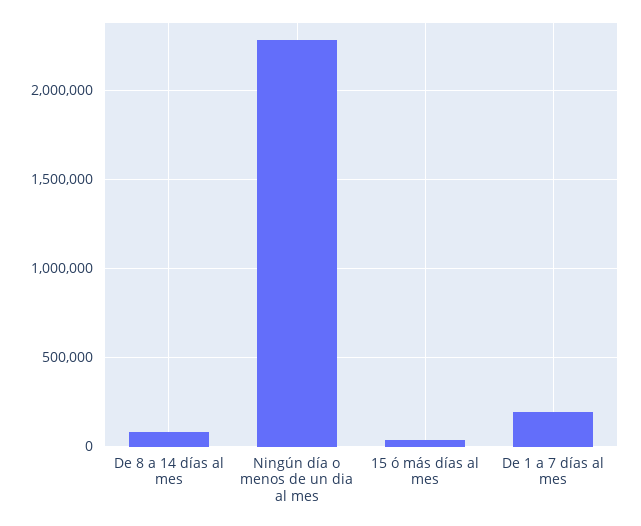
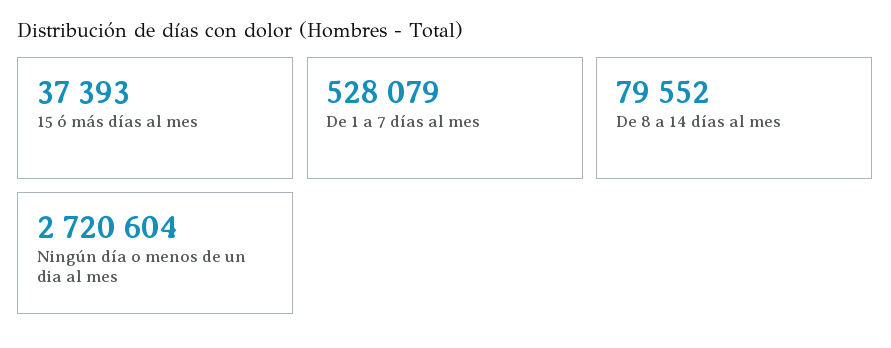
Ningún día o menos de un dia al mes: 2300000 -> 2720604
De 1 a 7 días al mes: 200000 -> 528079

